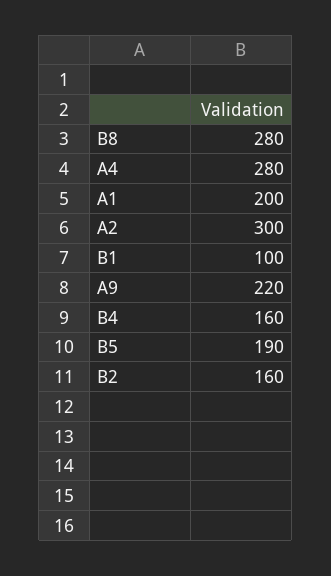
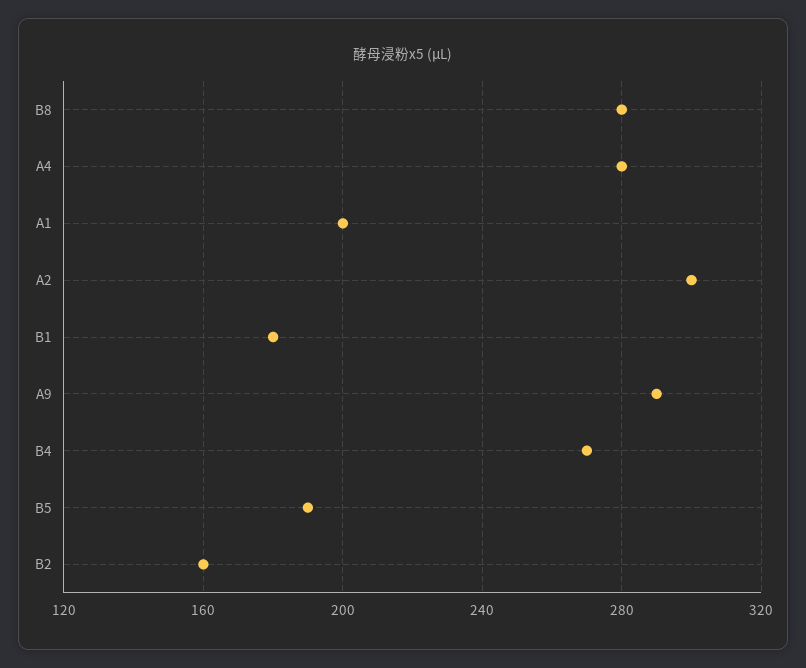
B1: 100 -> 180
A9: 220 -> 290
B4: 160 -> 270

